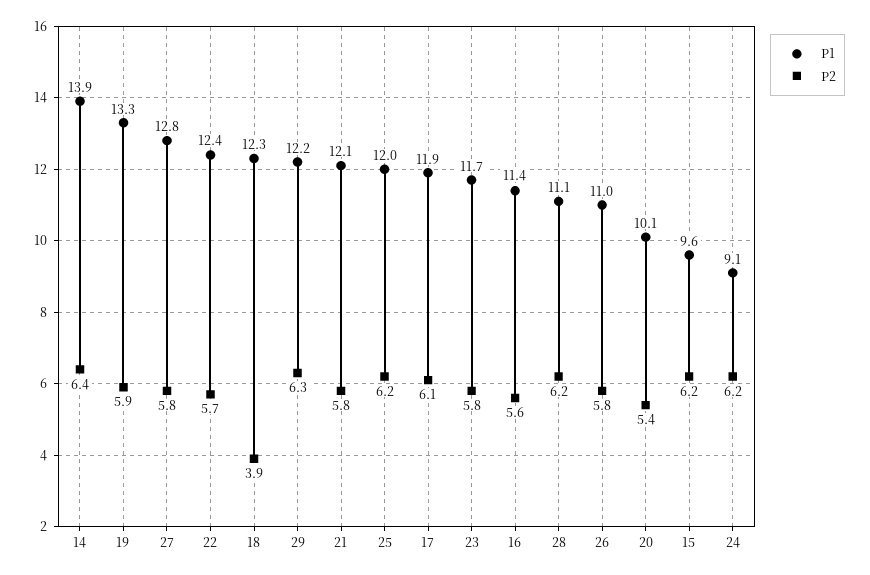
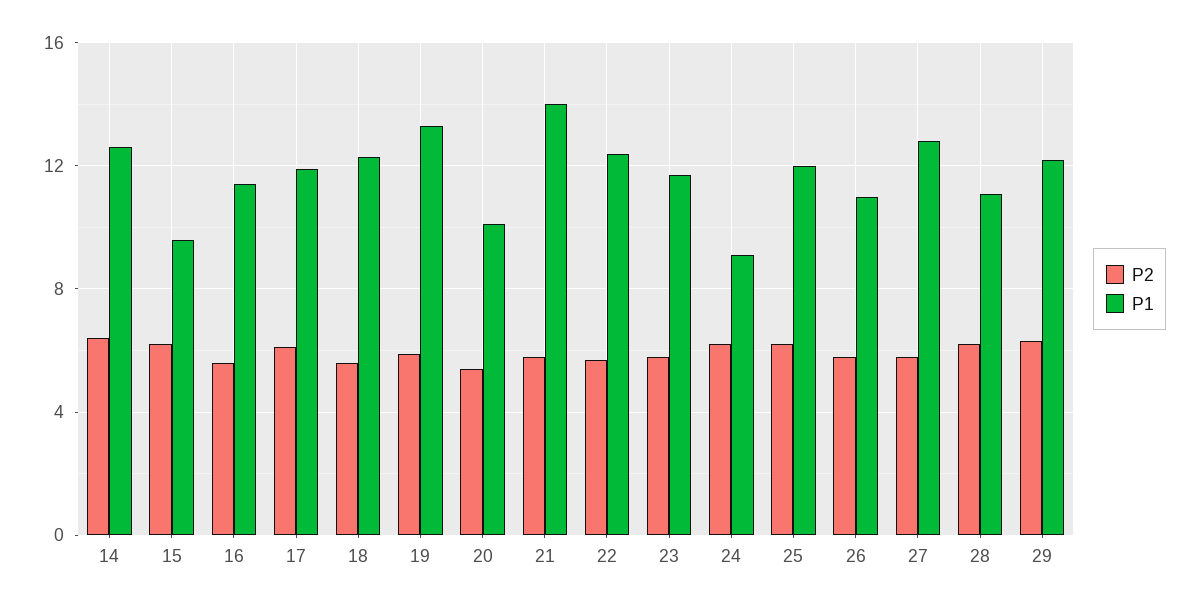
P1, 14: 13.9 -> 12.5
P2, 18: 3.9 -> 5.5
P1, 21: 12.1 -> 14

